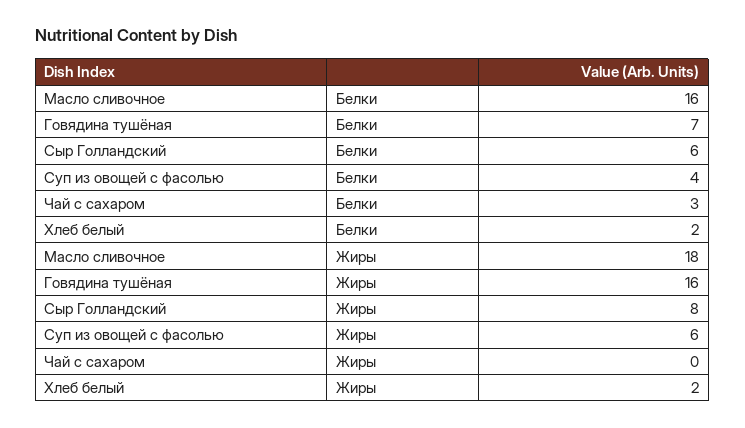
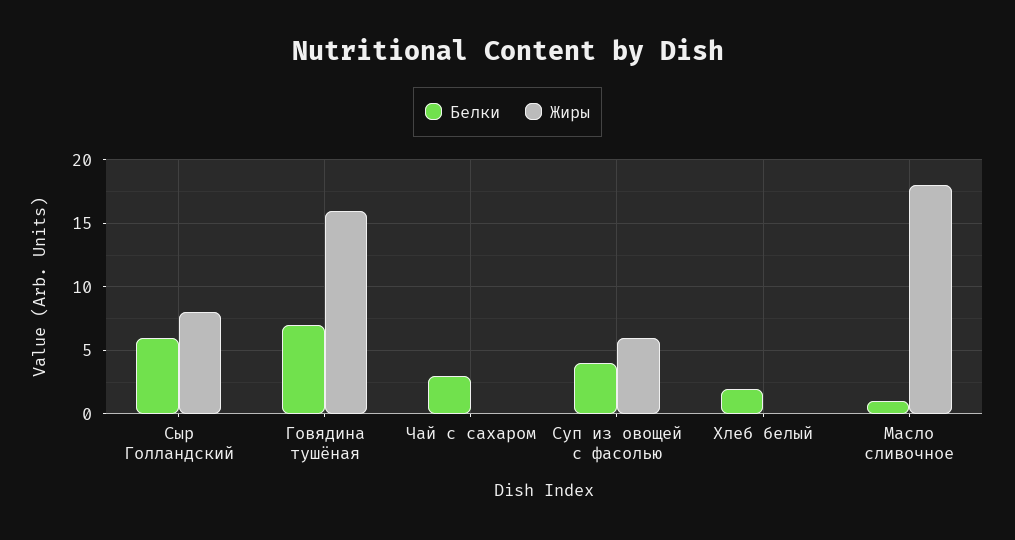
Белки, Масло сливочное: 16 -> 1
Жиры, Хлеб белый: 2 -> 0

